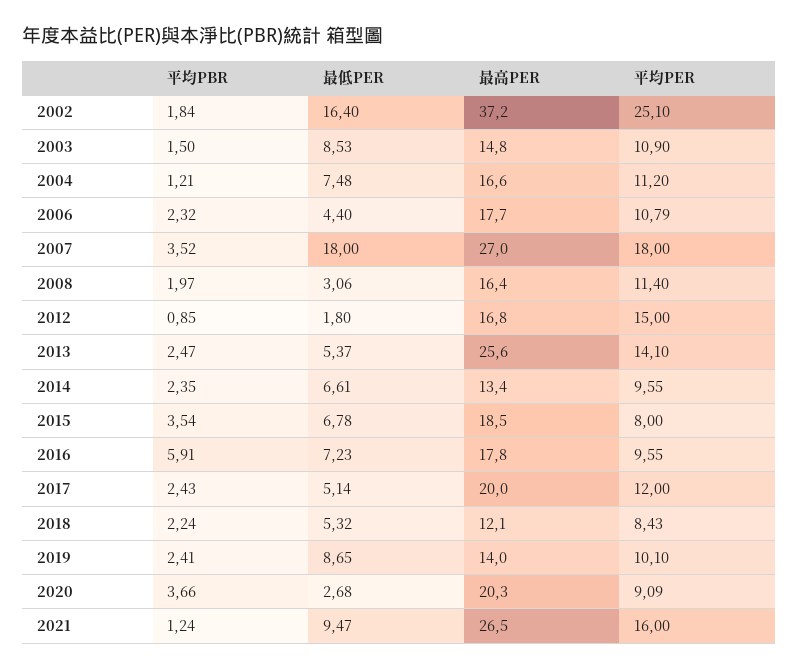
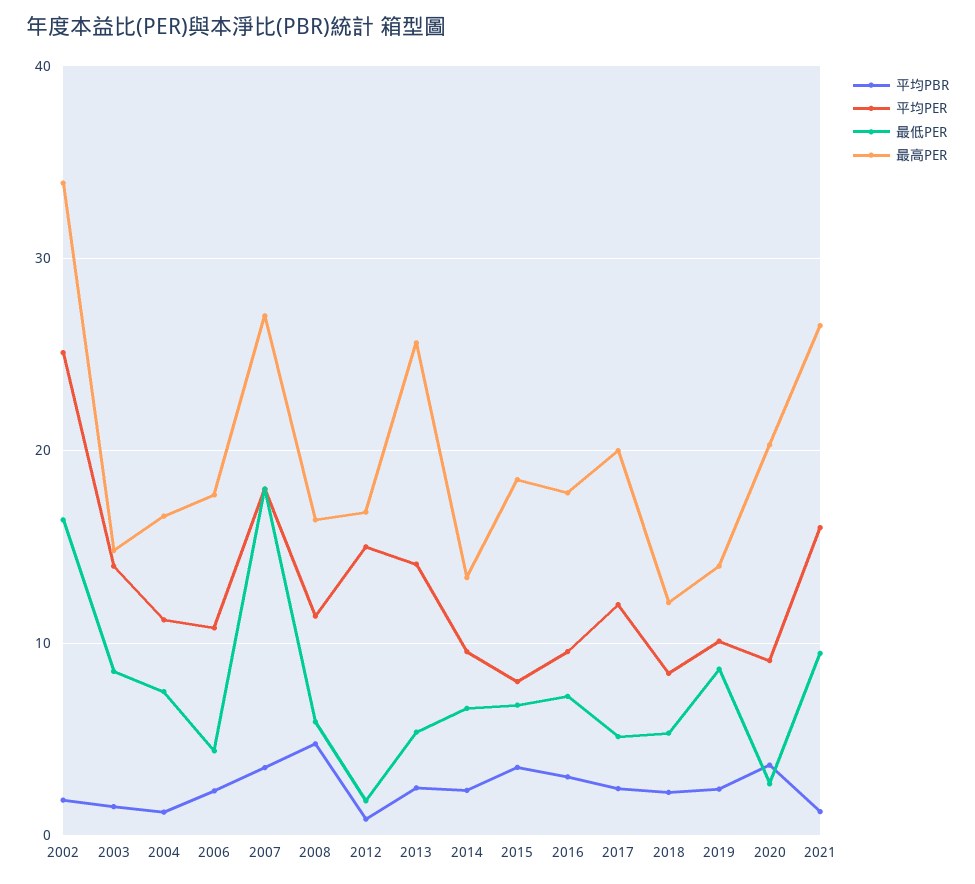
最高PER, 2002: 37.2 -> 34
平均PER, 2003: 10.9 -> 14
平均PBR, 2008: 1.97 -> 5
最低PER, 2008: 3.06 -> 6
平均PBR, 2016: 5.91 -> 3

